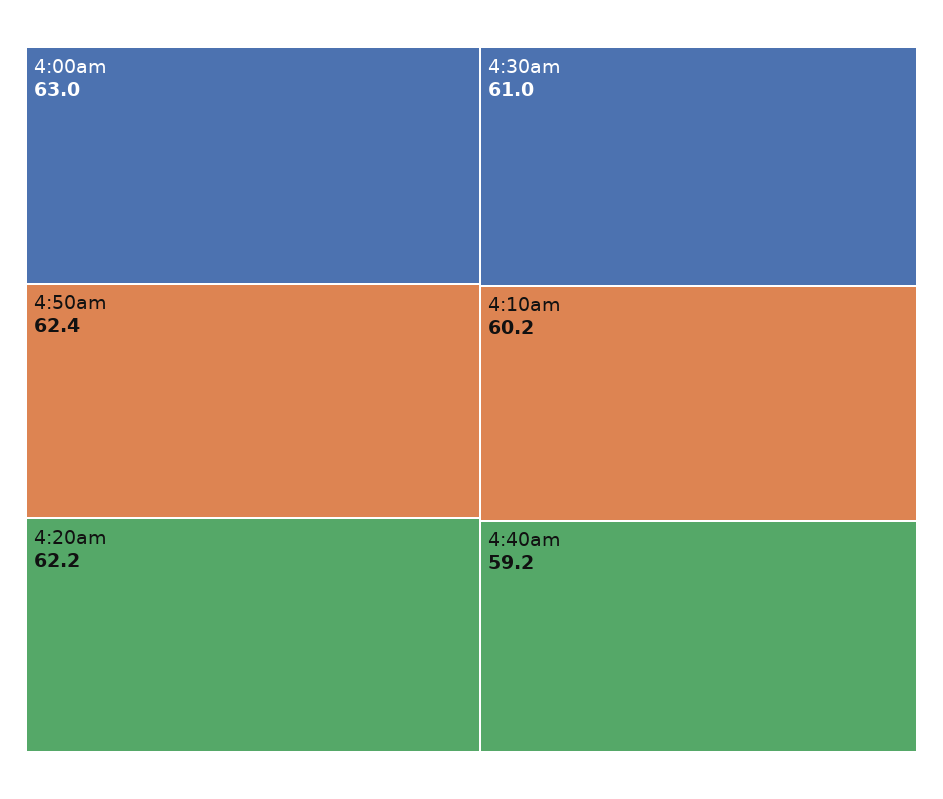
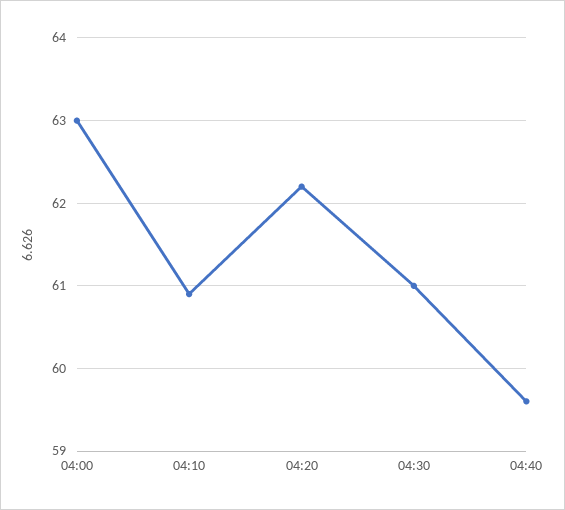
4:50am: 62.4 -> none
4:10am: 60.2 -> 60.9
4:40am: 59.2 -> 59.6

